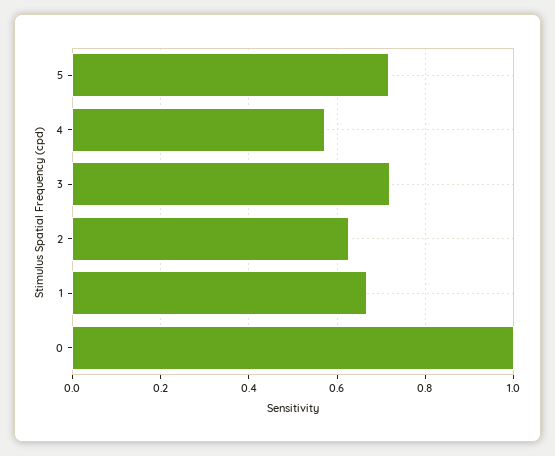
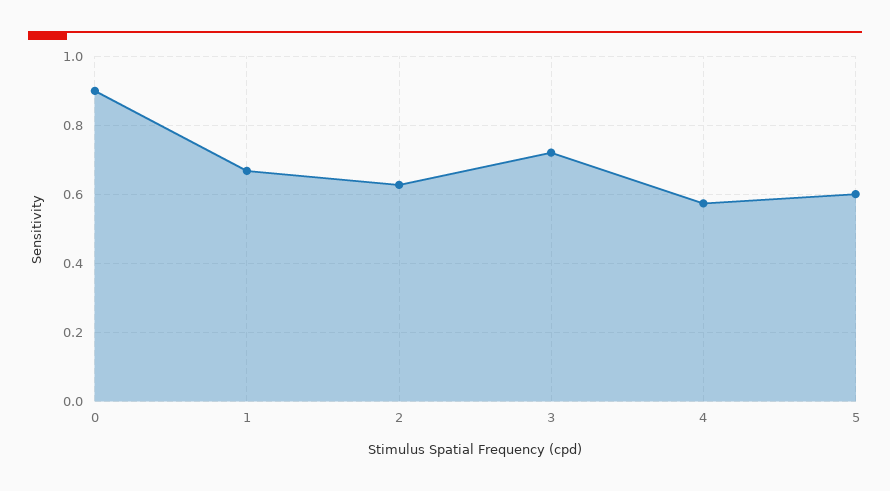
5: 0.72 -> 0.6
0: 1 -> 0.9

